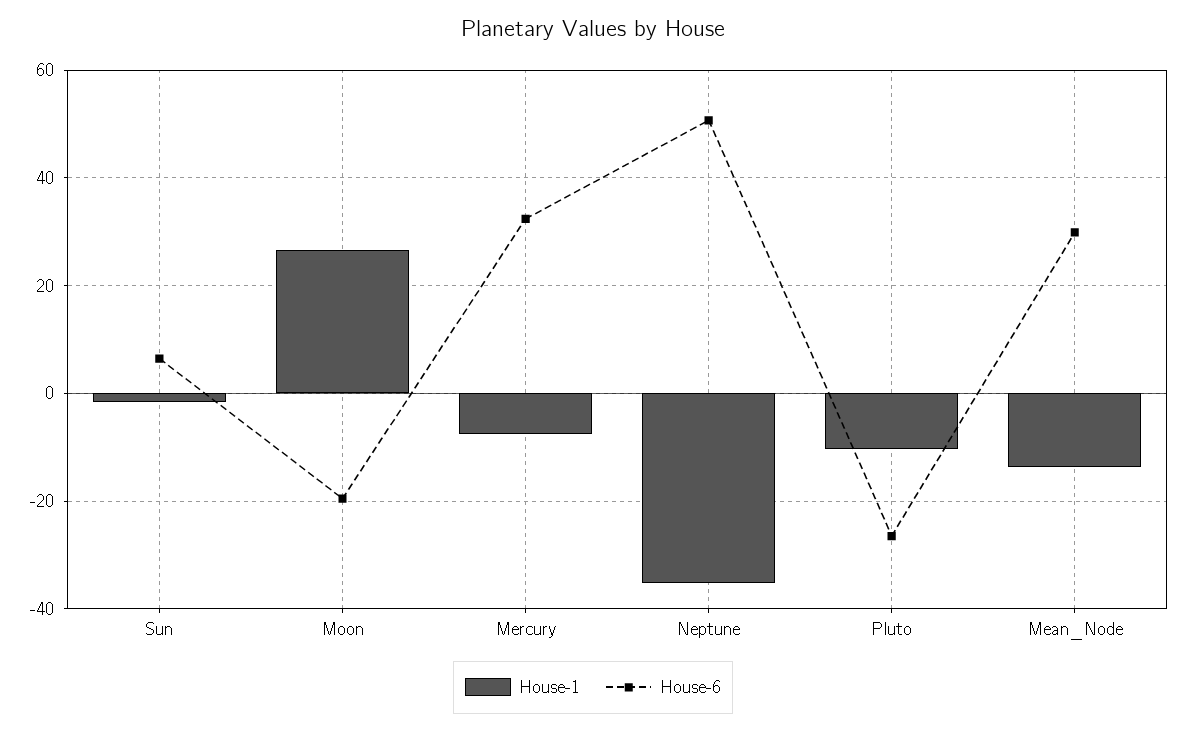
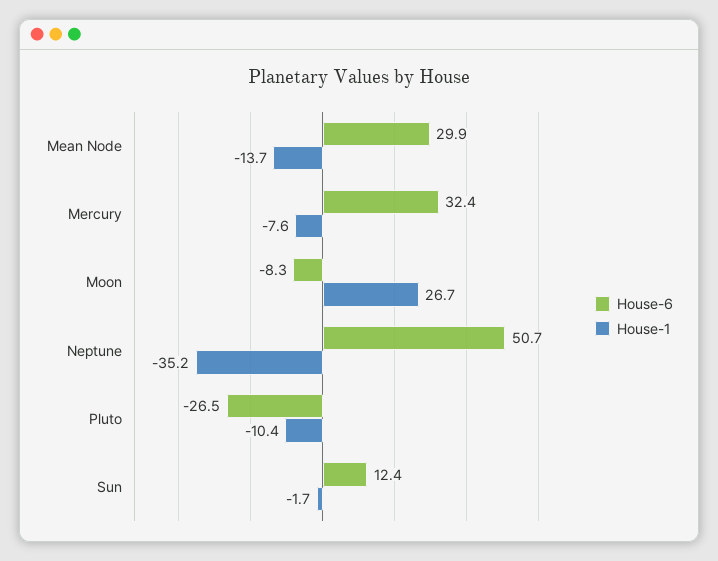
House-6, Sun: 6 -> 12.4
House-6, Moon: -20 -> -8.3

